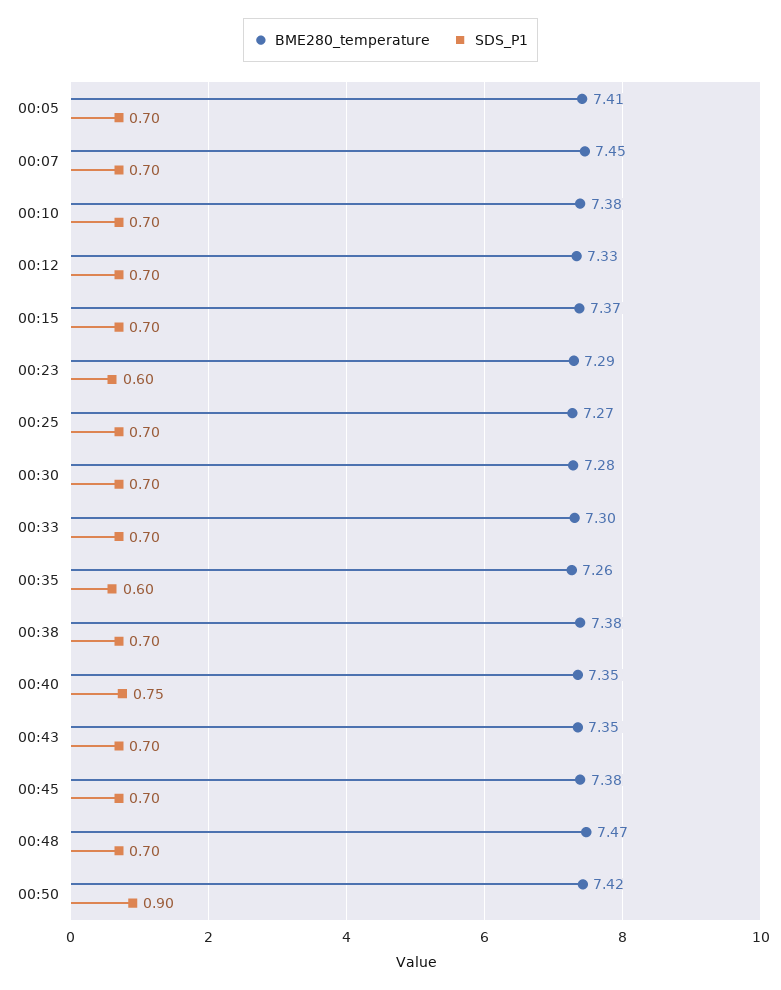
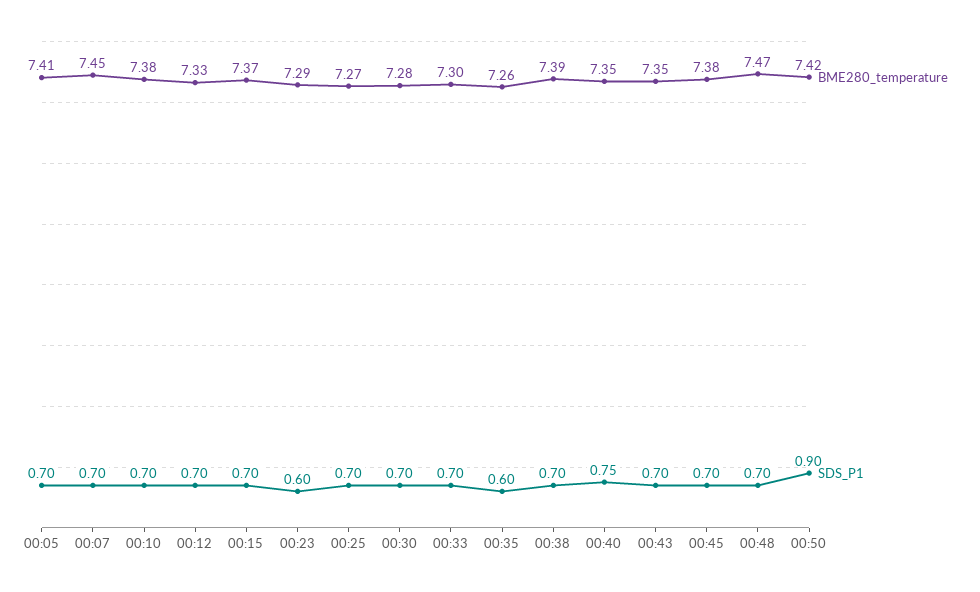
BME280_temperature, 00:38: 7.38 -> 7.39

